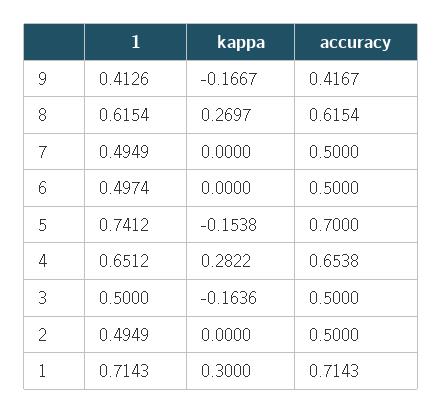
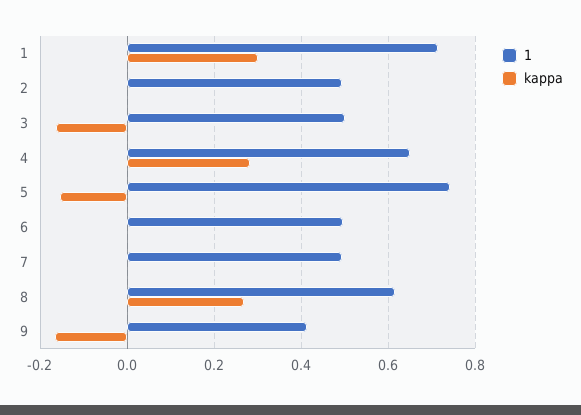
accuracy, 9: 0.4167 -> none
accuracy, 8: 0.6154 -> none
accuracy, 7: 0.5 -> none
accuracy, 6: 0.5 -> none
accuracy, 5: 0.7 -> none
accuracy, 4: 0.6538 -> none
accuracy, 3: 0.5 -> none
accuracy, 2: 0.5 -> none
accuracy, 1: 0.7143 -> none

